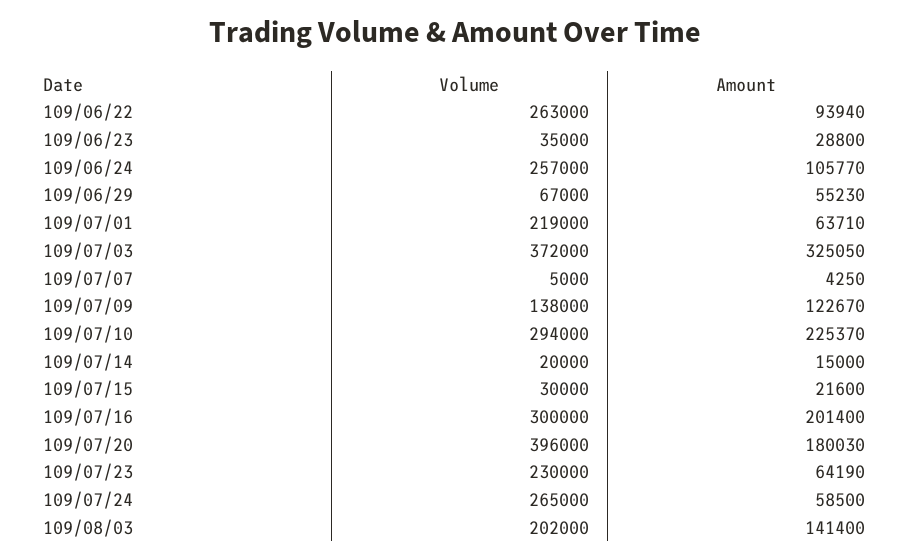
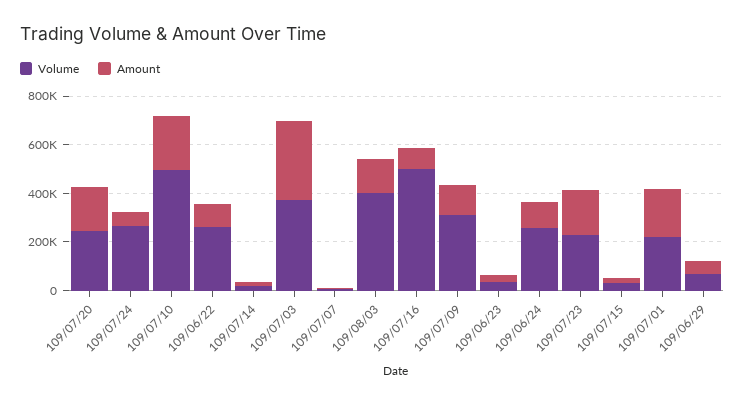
Amount, 109/07/01: 63710 -> 200000
Volume, 109/07/09: 138000 -> 300000
Volume, 109/07/10: 294000 -> 500000
Volume, 109/07/16: 300000 -> 500000
Amount, 109/07/16: 201400 -> 100000
Volume, 109/07/20: 396000 -> 250000
Amount, 109/07/23: 64190 -> 200000
Volume, 109/08/03: 202000 -> 400000

